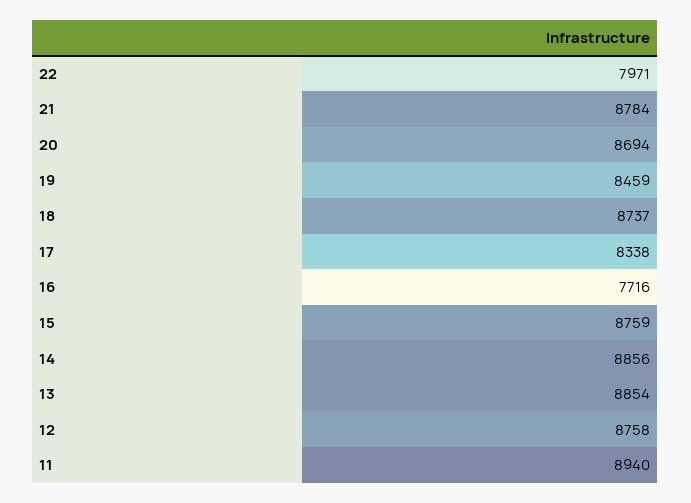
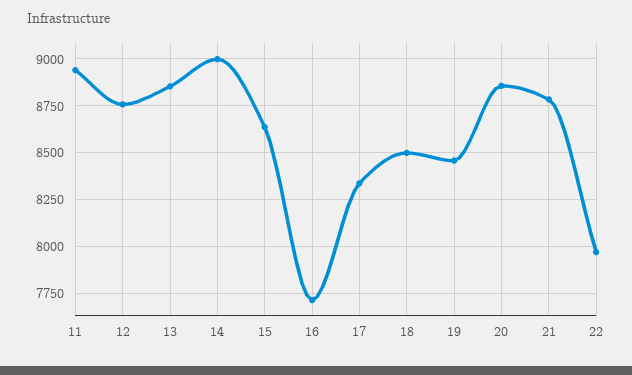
20: 8694 -> 8850
18: 8737 -> 8500
15: 8759 -> 8650
14: 8856 -> 9000

